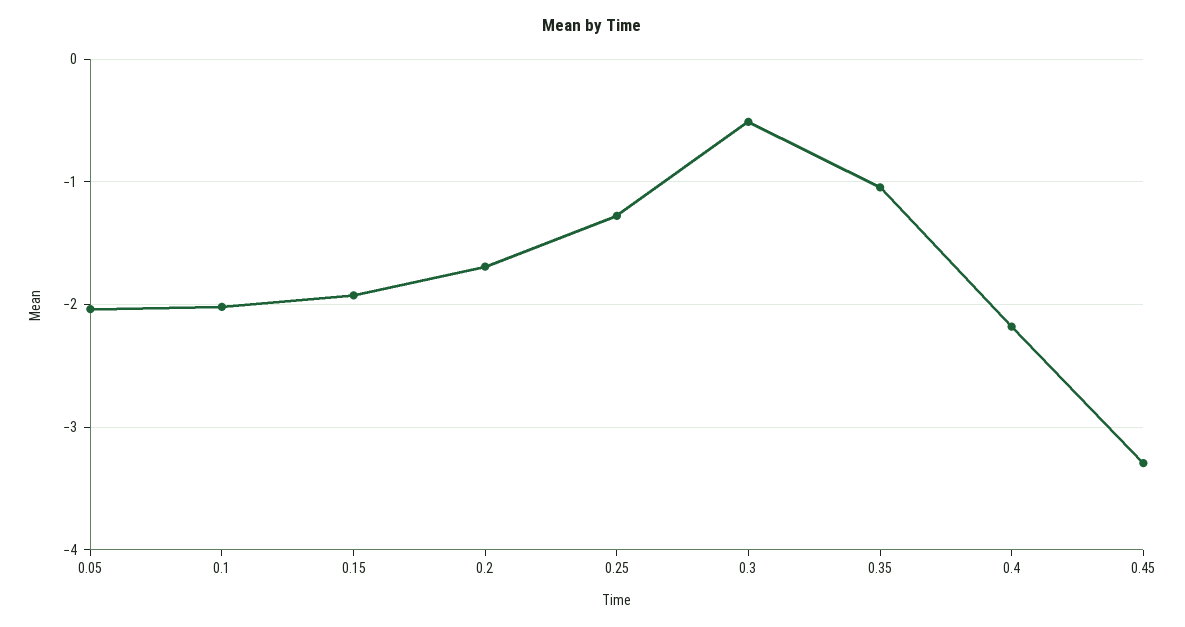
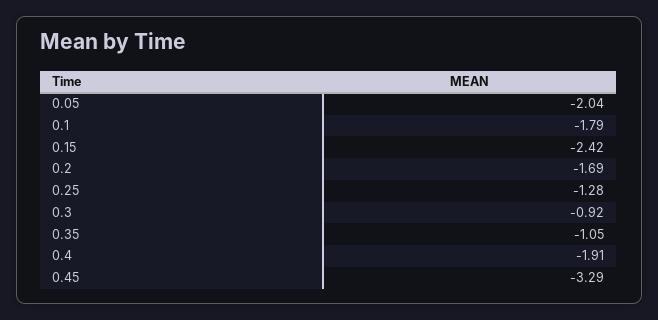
0.1: -2 -> -1.79
0.15: -1.9 -> -2.42
0.3: -0.5 -> -0.92
0.4: -2.2 -> -1.91

